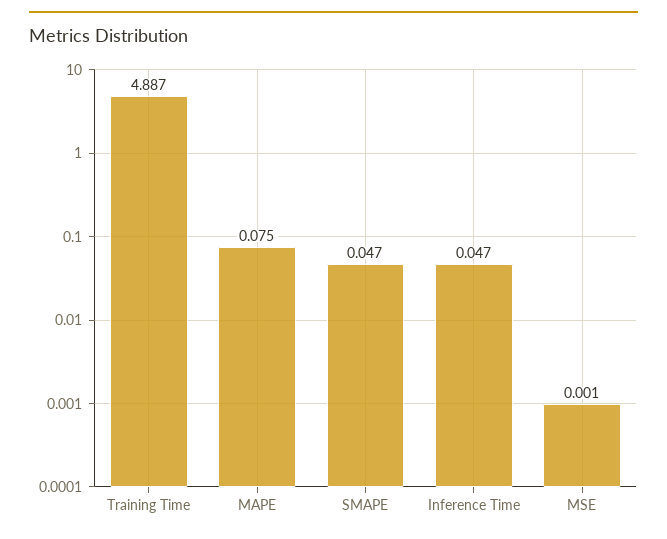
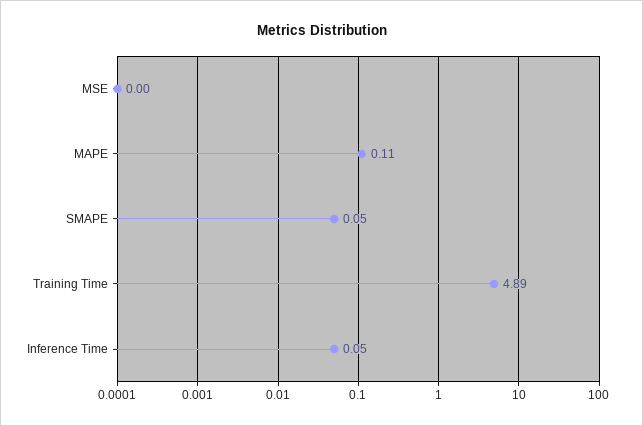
MAPE: 0.075 -> 0.11

